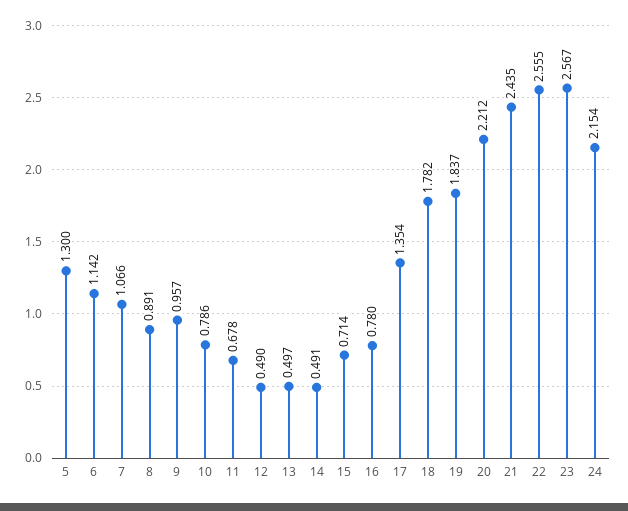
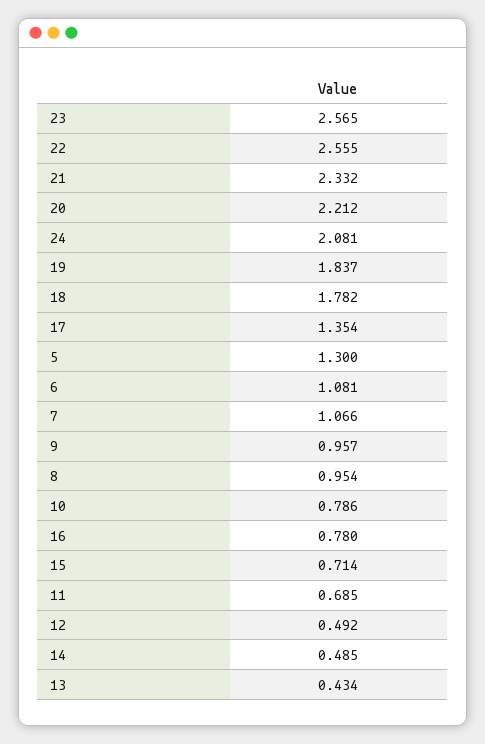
6: 1.142 -> 1.081
8: 0.891 -> 0.954
11: 0.678 -> 0.685
12: 0.49 -> 0.492
13: 0.497 -> 0.434
14: 0.491 -> 0.485
21: 2.435 -> 2.332
23: 2.567 -> 2.565
24: 2.154 -> 2.081

